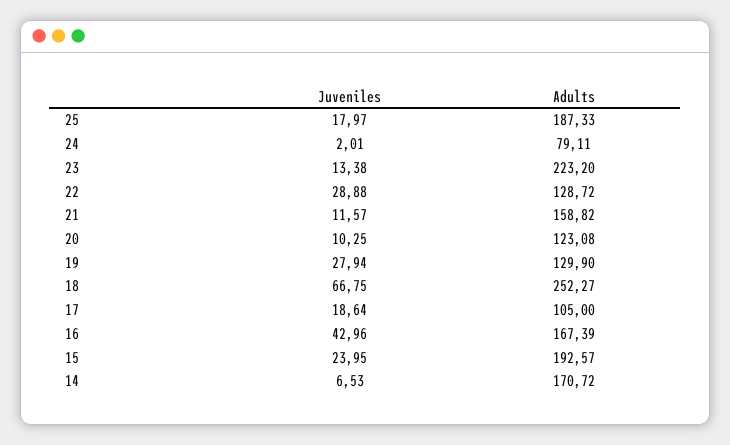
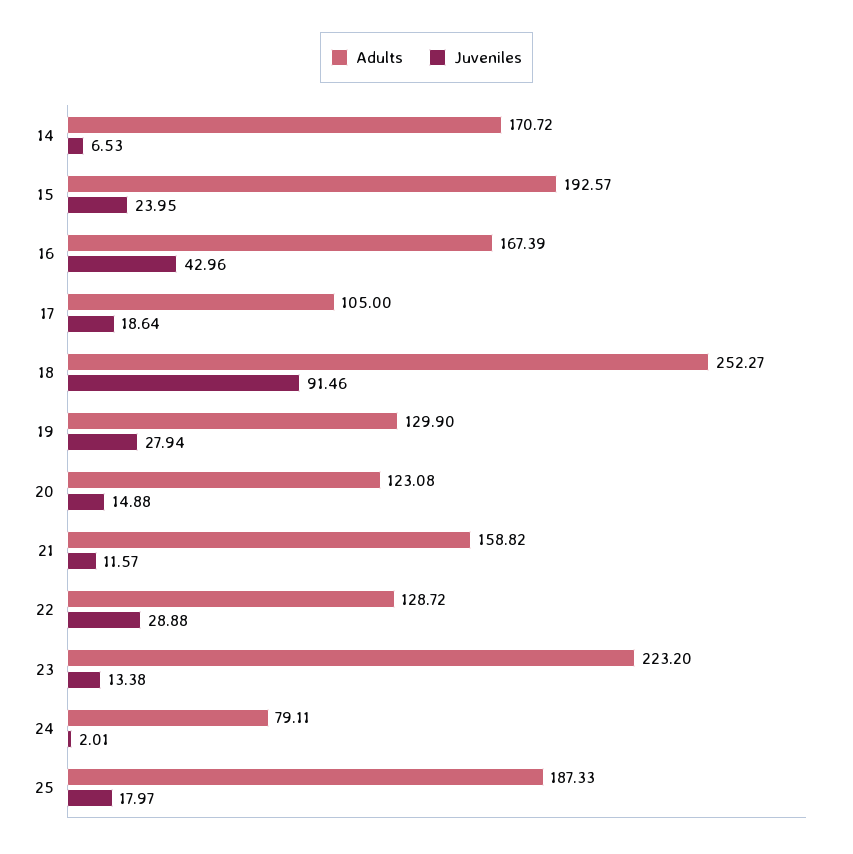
Juveniles, 20: 10.25 -> 14.88
Juveniles, 18: 66.75 -> 91.46

